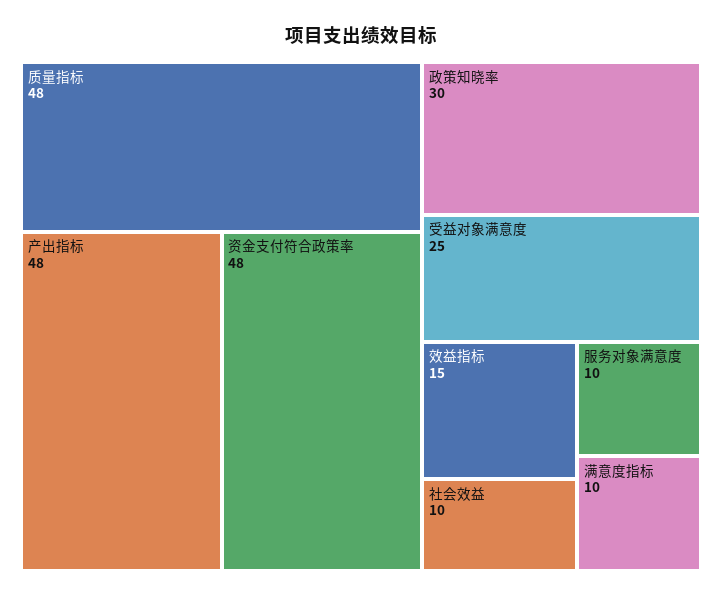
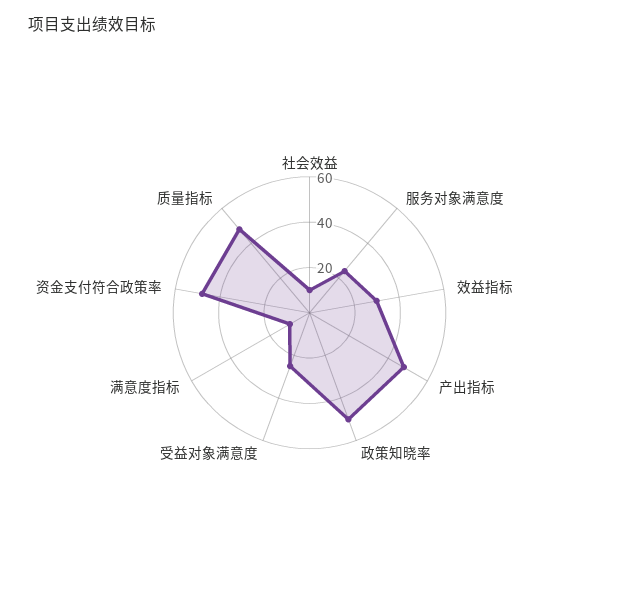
政策知晓率: 30 -> 50
效益指标: 15 -> 30
服务对象满意度: 10 -> 25

